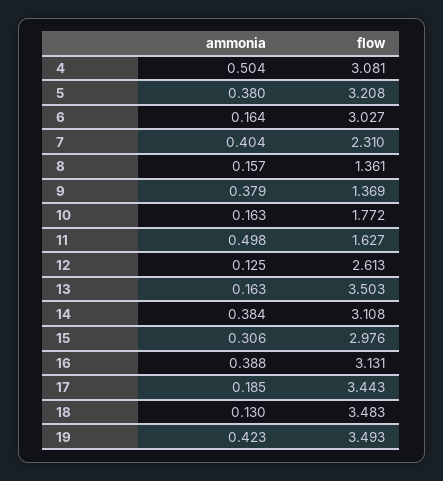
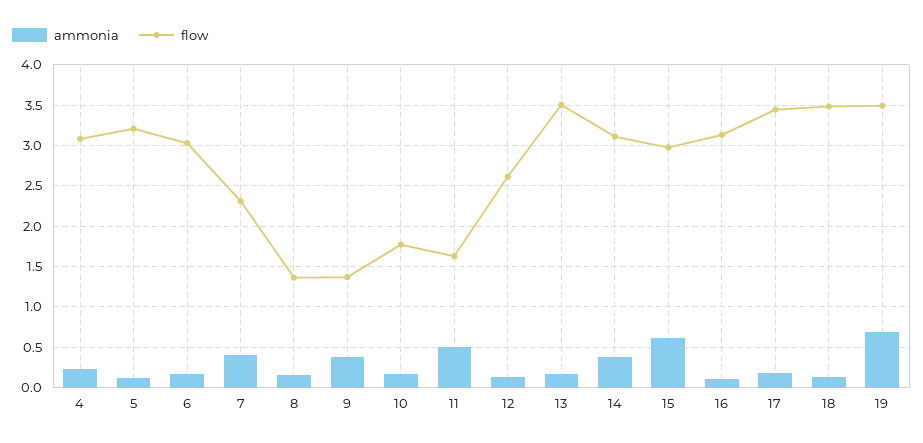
ammonia, 4: 0.504 -> 0.2
ammonia, 5: 0.38 -> 0.1
ammonia, 15: 0.306 -> 0.6
ammonia, 16: 0.388 -> 0.1
ammonia, 19: 0.423 -> 0.7

